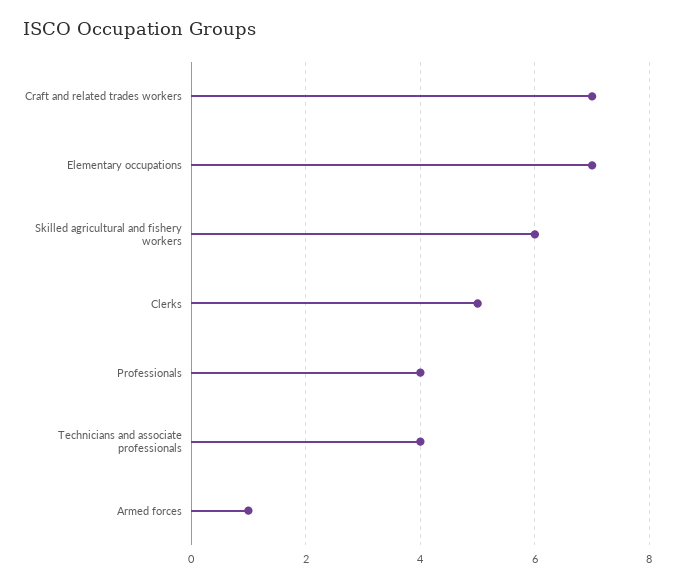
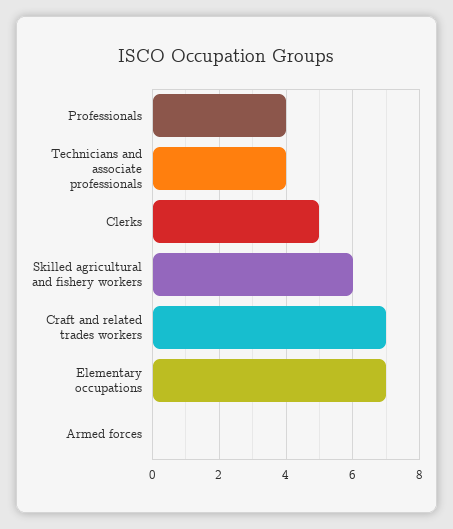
Armed forces: 1 -> 0

